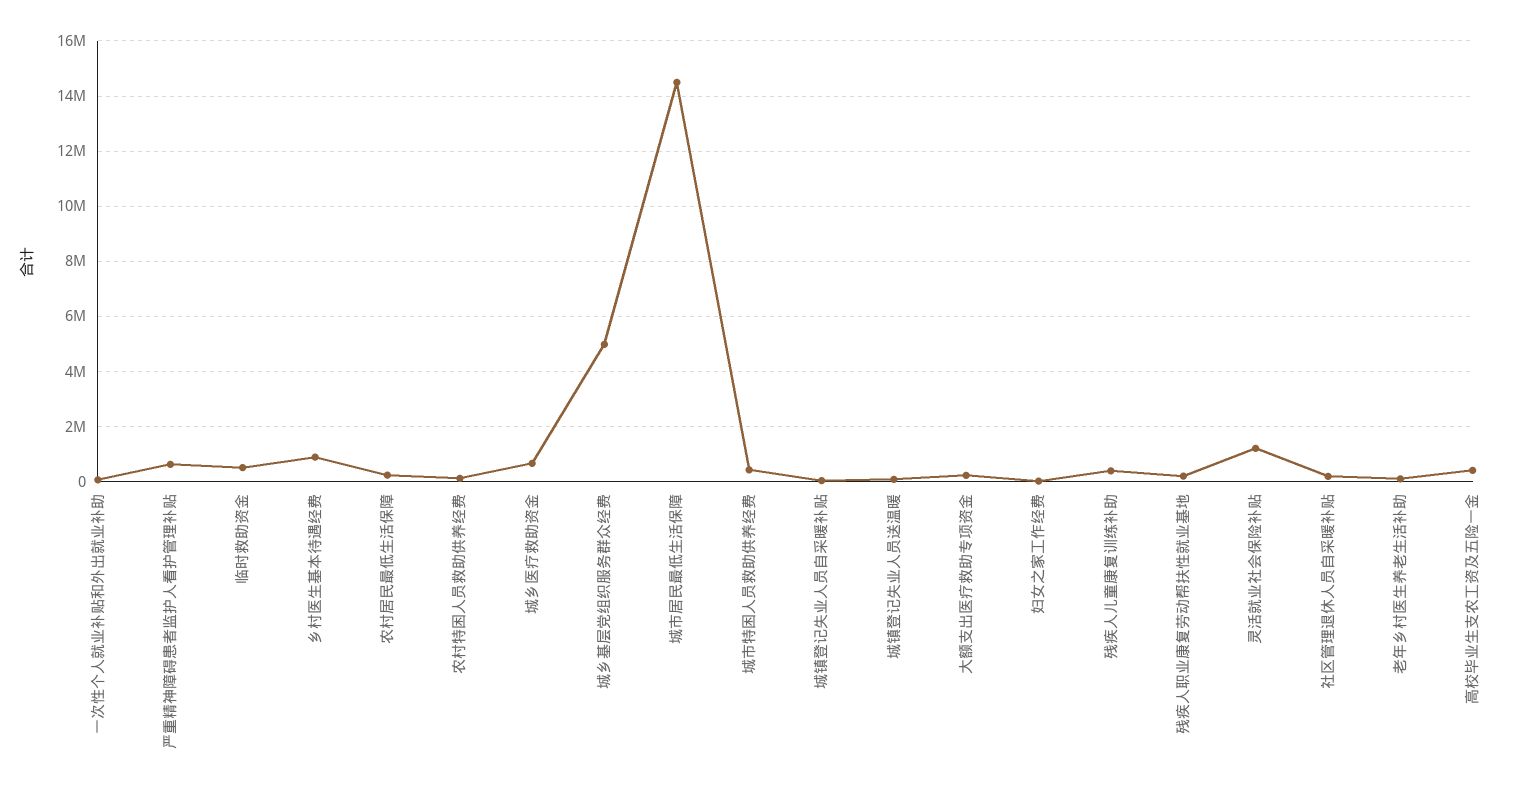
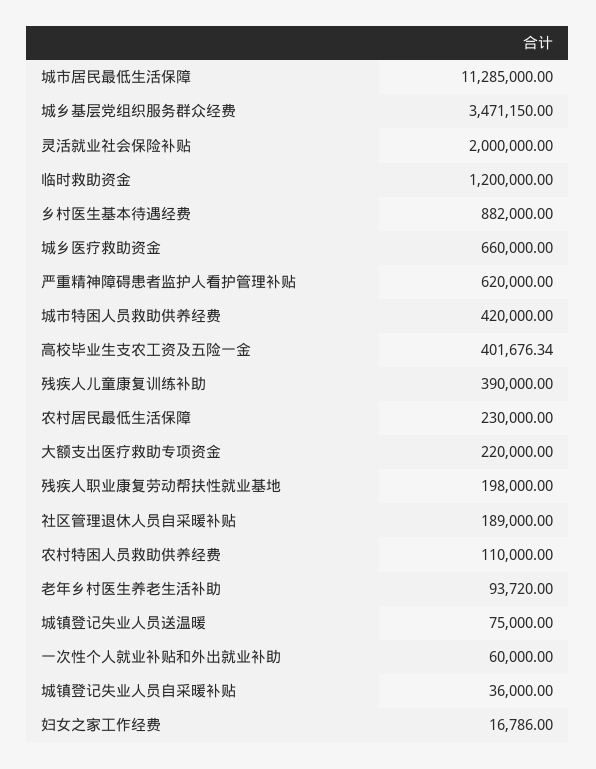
临时救助资金: 500000 -> 1200000
城乡基层党组织服务群众经费: 5000000 -> 3471150
城市居民最低生活保障: 14500000 -> 11285000
灵活就业社会保险补贴: 1250000 -> 2000000

